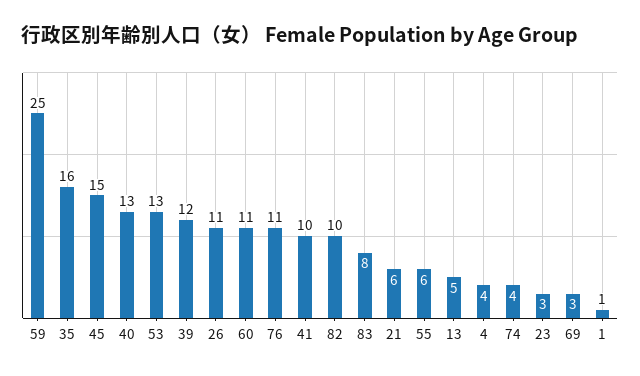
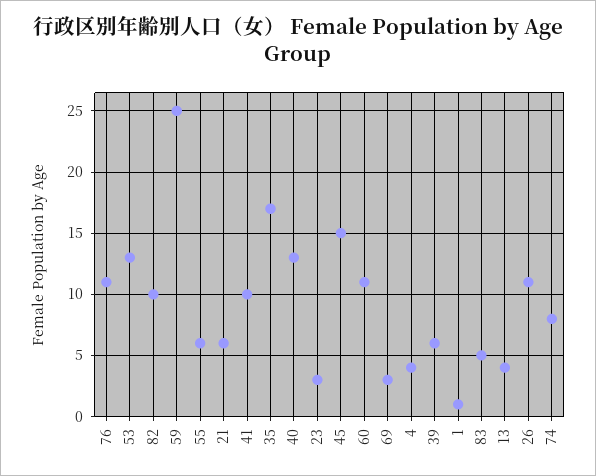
35: 16 -> 17
39: 12 -> 6
83: 8 -> 5
13: 5 -> 4
74: 4 -> 8

